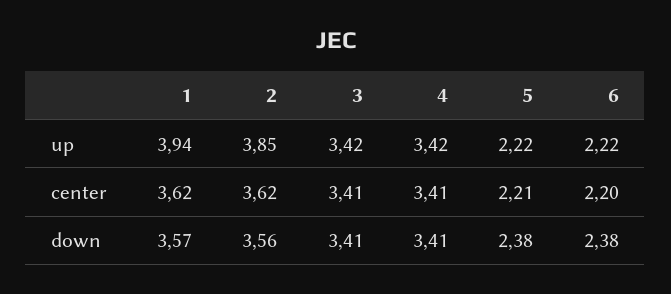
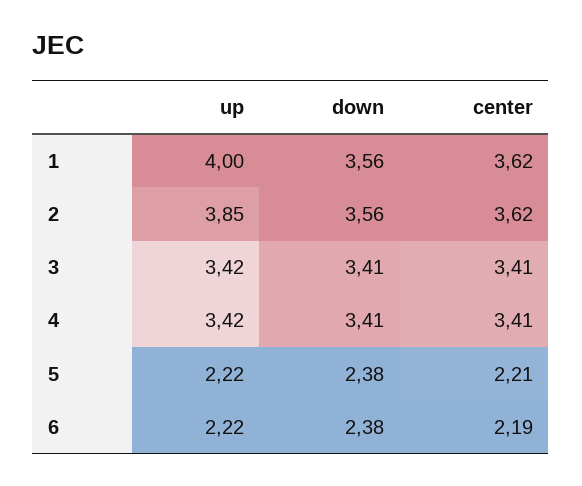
1, up: 3.94 -> 4
6, center: 2.2 -> 2.19
1, down: 3.57 -> 3.56

